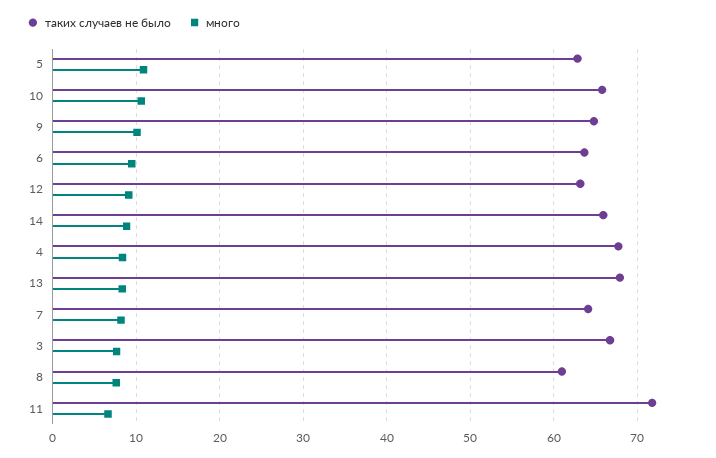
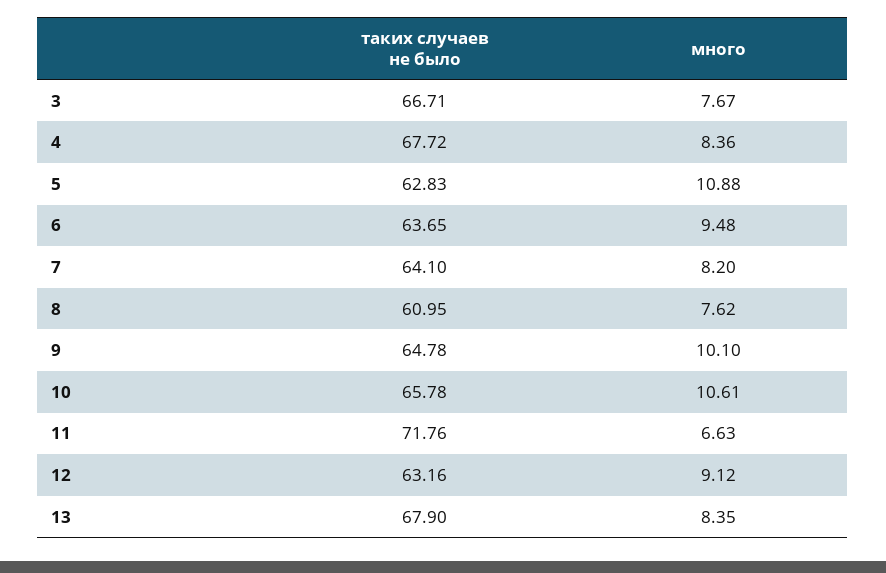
таких случаев не было, 14: 66 -> none
много, 14: 9 -> none

